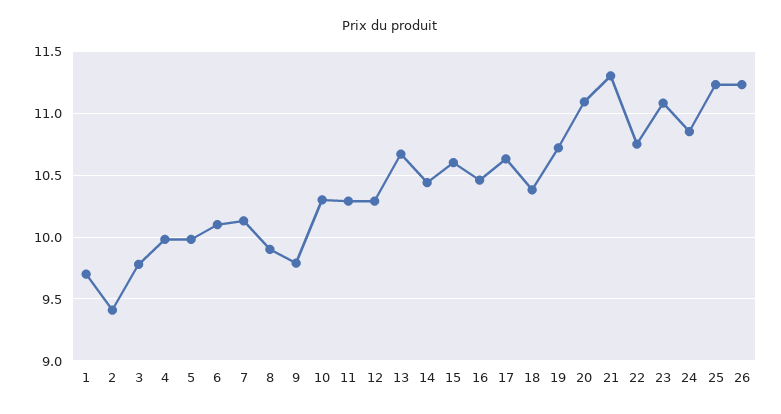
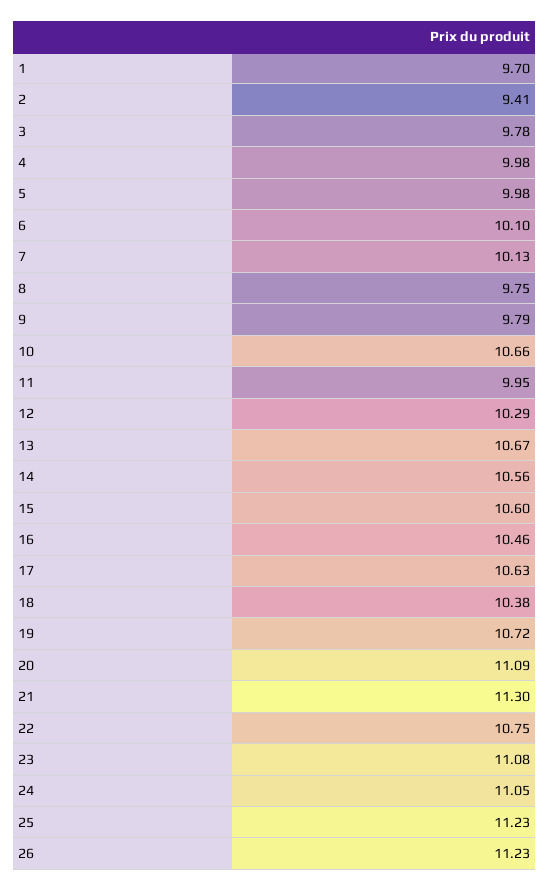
8: 9.9 -> 9.75
10: 10.3 -> 10.66
11: 10.3 -> 9.95
14: 10.45 -> 10.56
24: 10.85 -> 11.05

